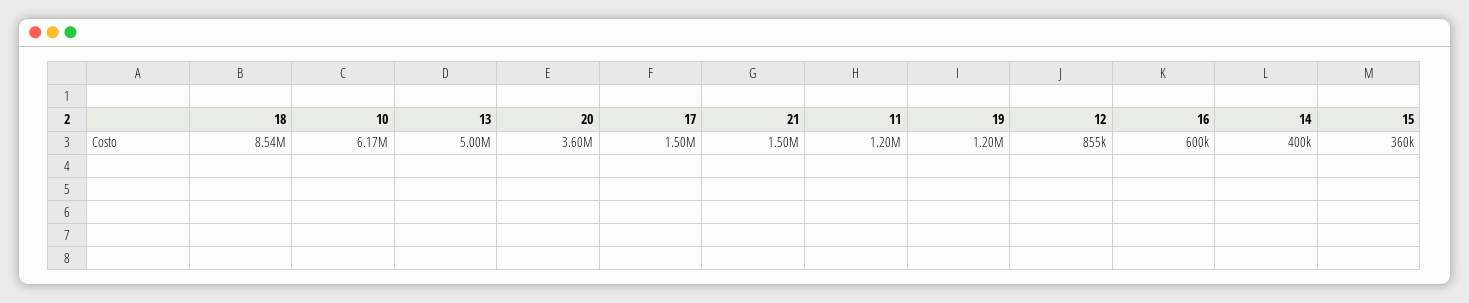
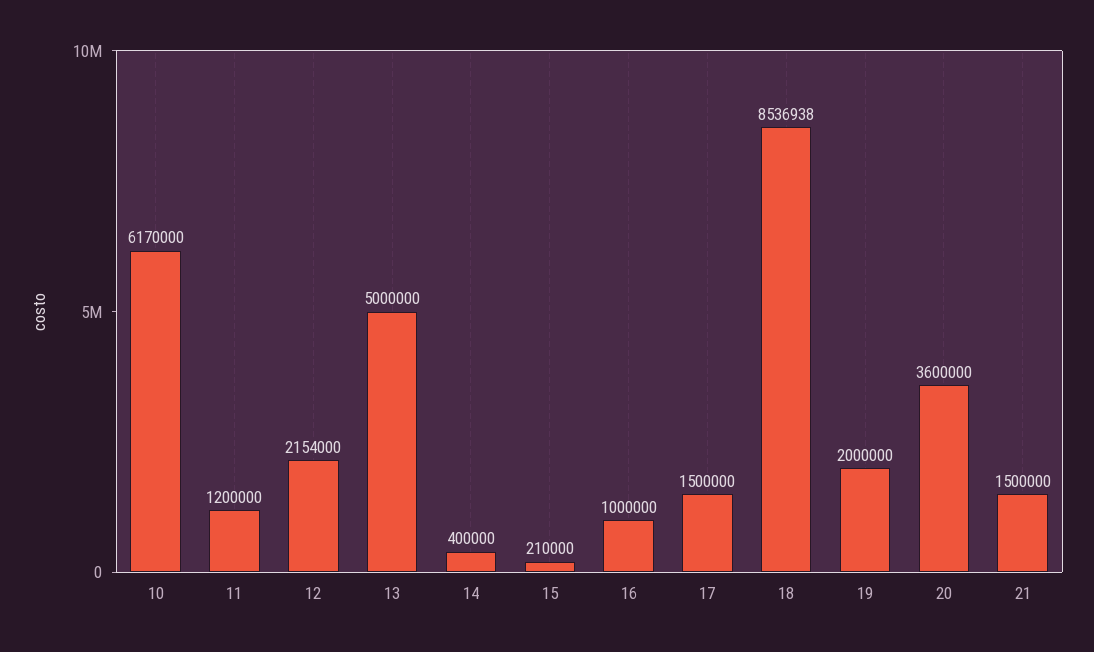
19: 1200000 -> 2000000
12: 855000 -> 2154000
16: 600000 -> 1000000
15: 360000 -> 210000

